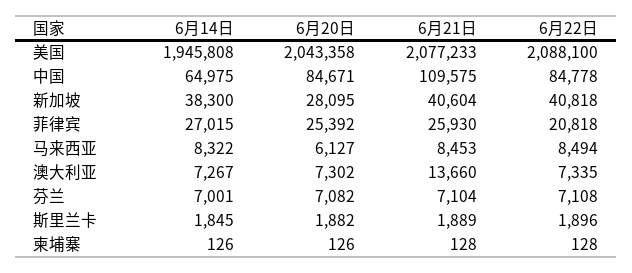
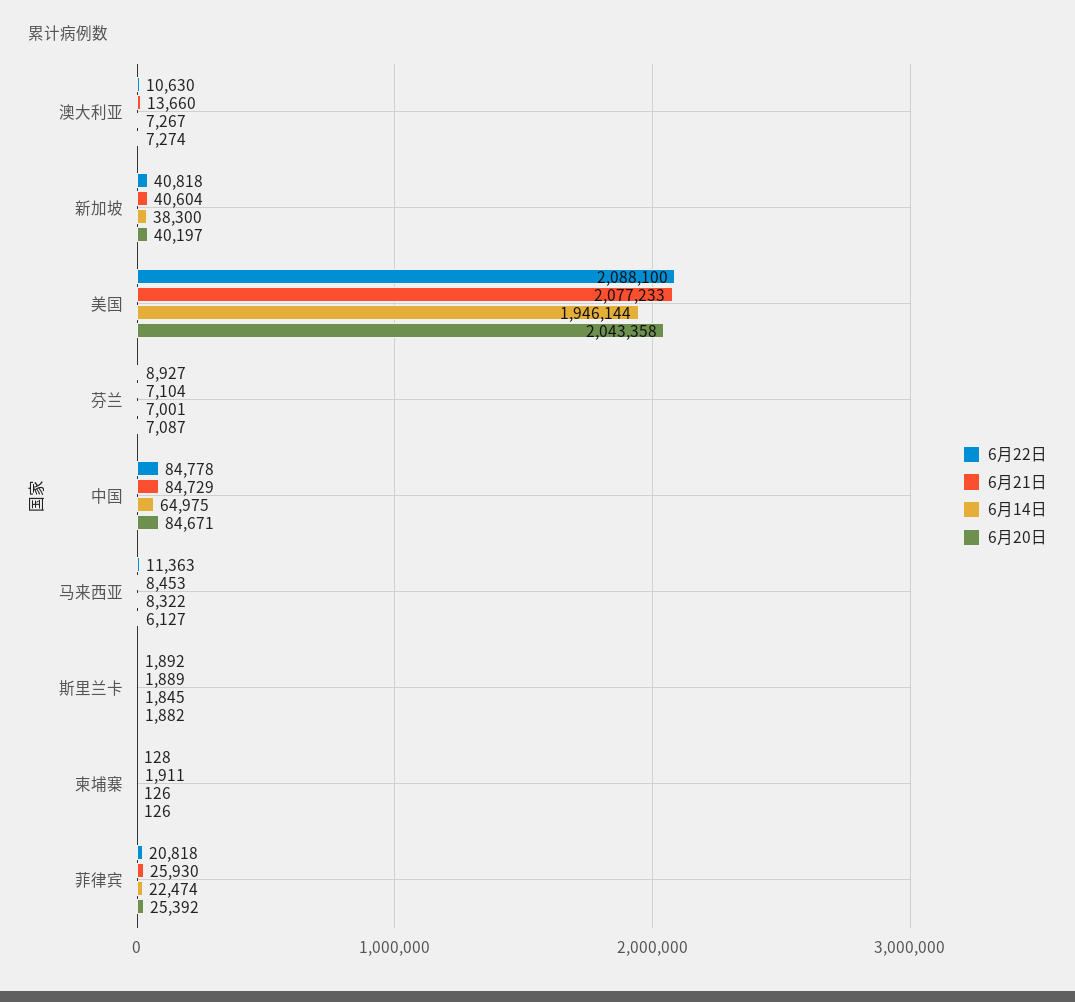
6月14日, 美国: 1945808 -> 1946144
6月21日, 中国: 109575 -> 84729
6月20日, 新加坡: 28095 -> 40197
6月14日, 菲律宾: 27015 -> 22474
6月22日, 马来西亚: 8494 -> 11363
6月20日, 澳大利亚: 7302 -> 7274
6月22日, 澳大利亚: 7335 -> 10630
6月20日, 芬兰: 7082 -> 7087
6月22日, 芬兰: 7108 -> 8927
6月22日, 斯里兰卡: 1896 -> 1892
6月21日, 柬埔寨: 128 -> 1911

